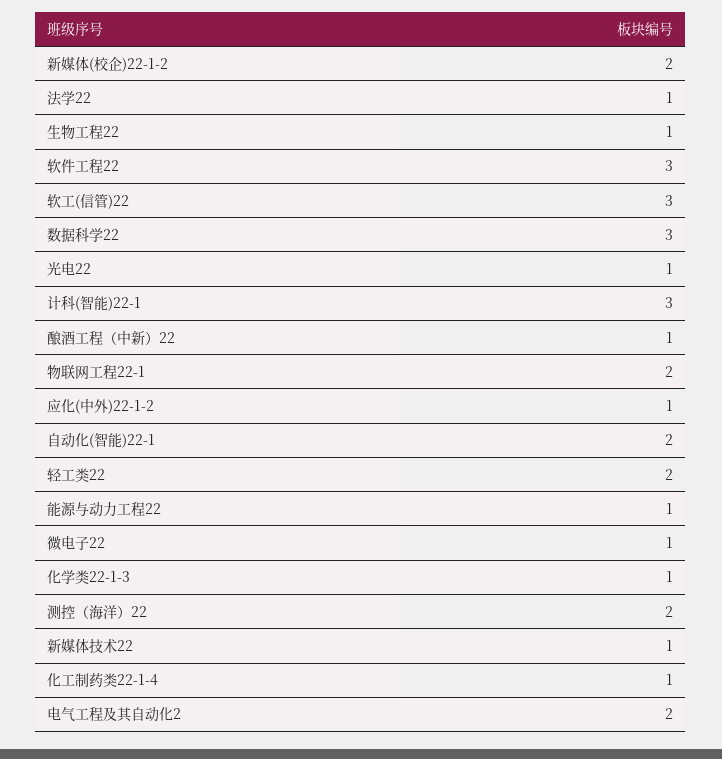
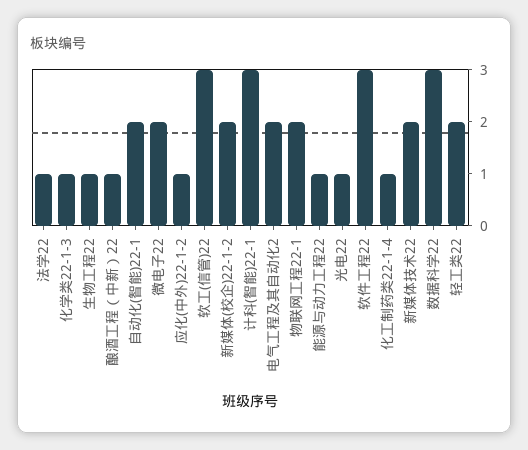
微电子22: 1 -> 2
测控（海洋）22: 2 -> none
新媒体技术22: 1 -> 2

